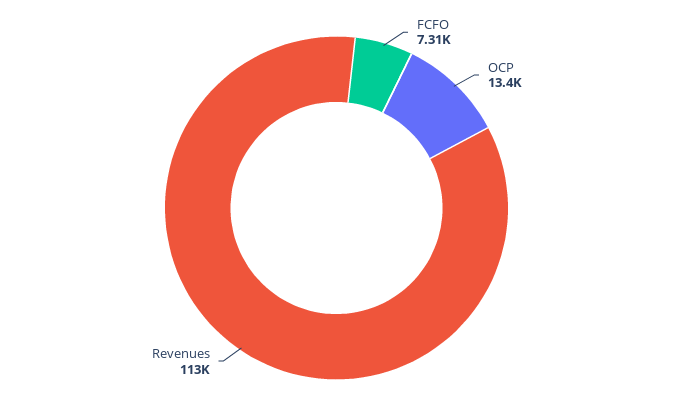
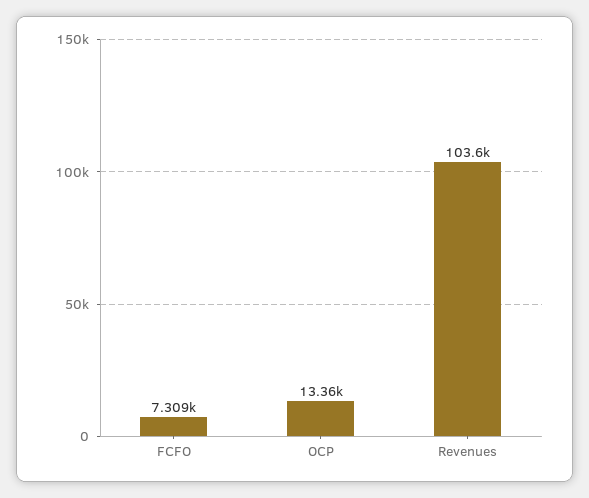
Revenues: 113000 -> 103600

